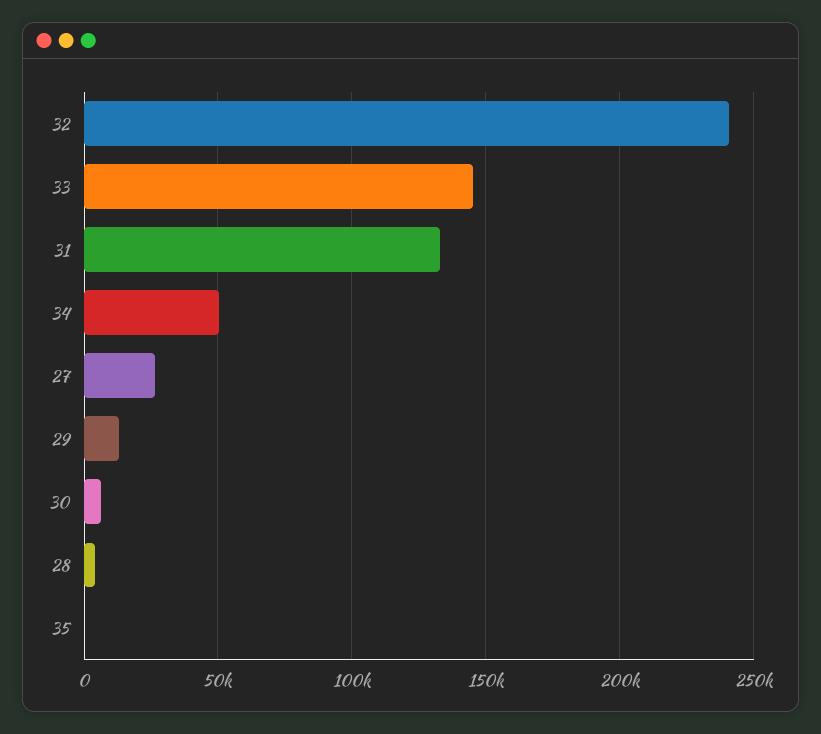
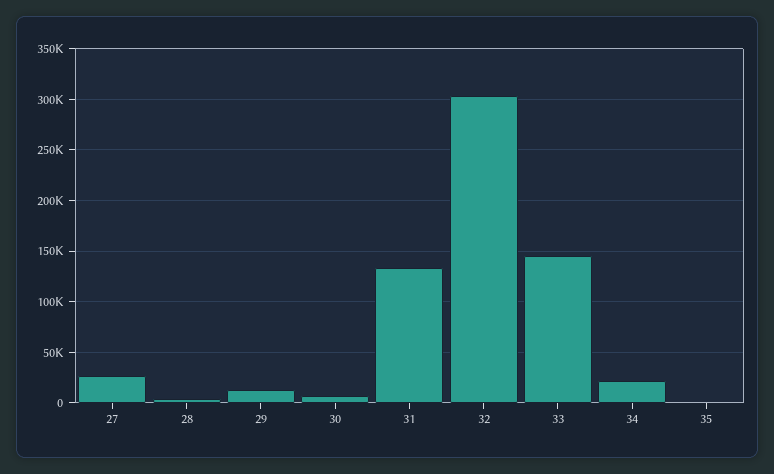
32: 240000 -> 300000
34: 50000 -> 20000

